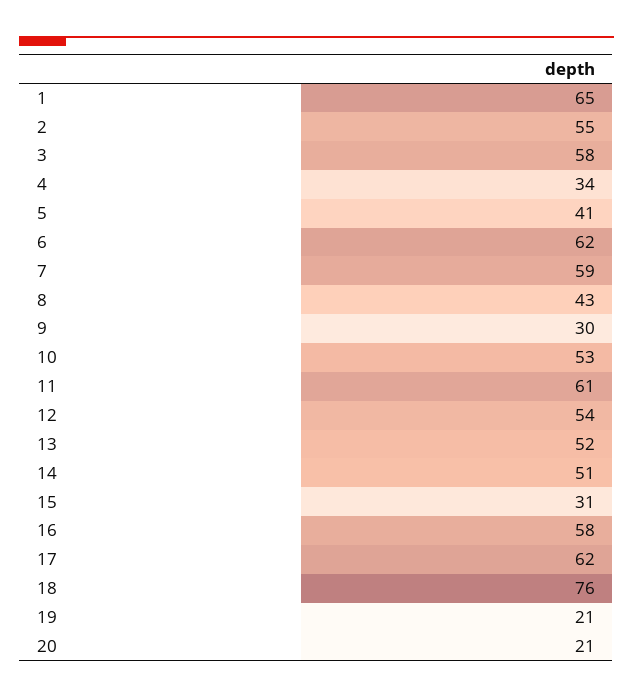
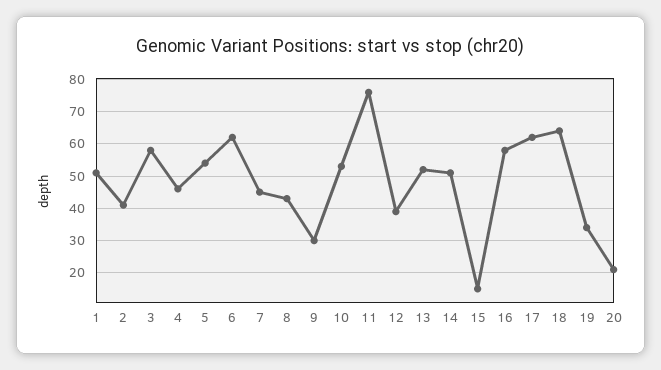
1: 65 -> 50
2: 55 -> 40
4: 34 -> 45
5: 41 -> 55
7: 59 -> 45
11: 61 -> 75
12: 54 -> 40
15: 31 -> 15
18: 76 -> 65
19: 21 -> 35

